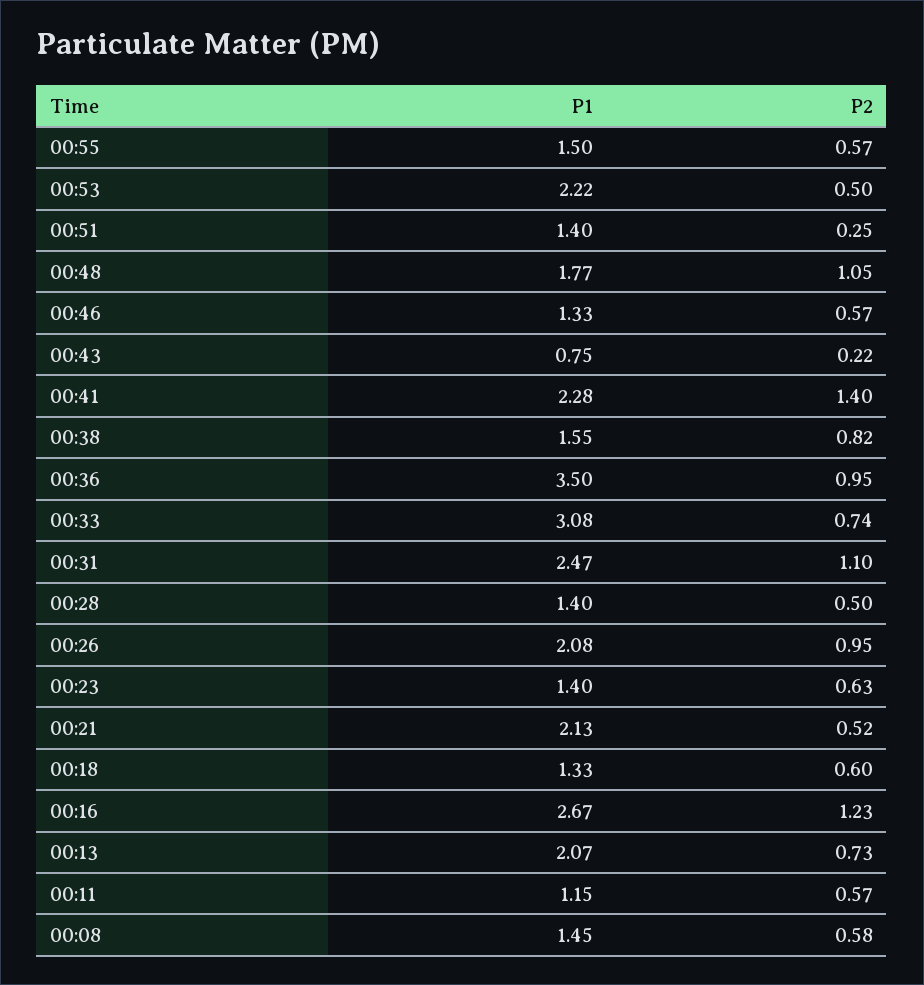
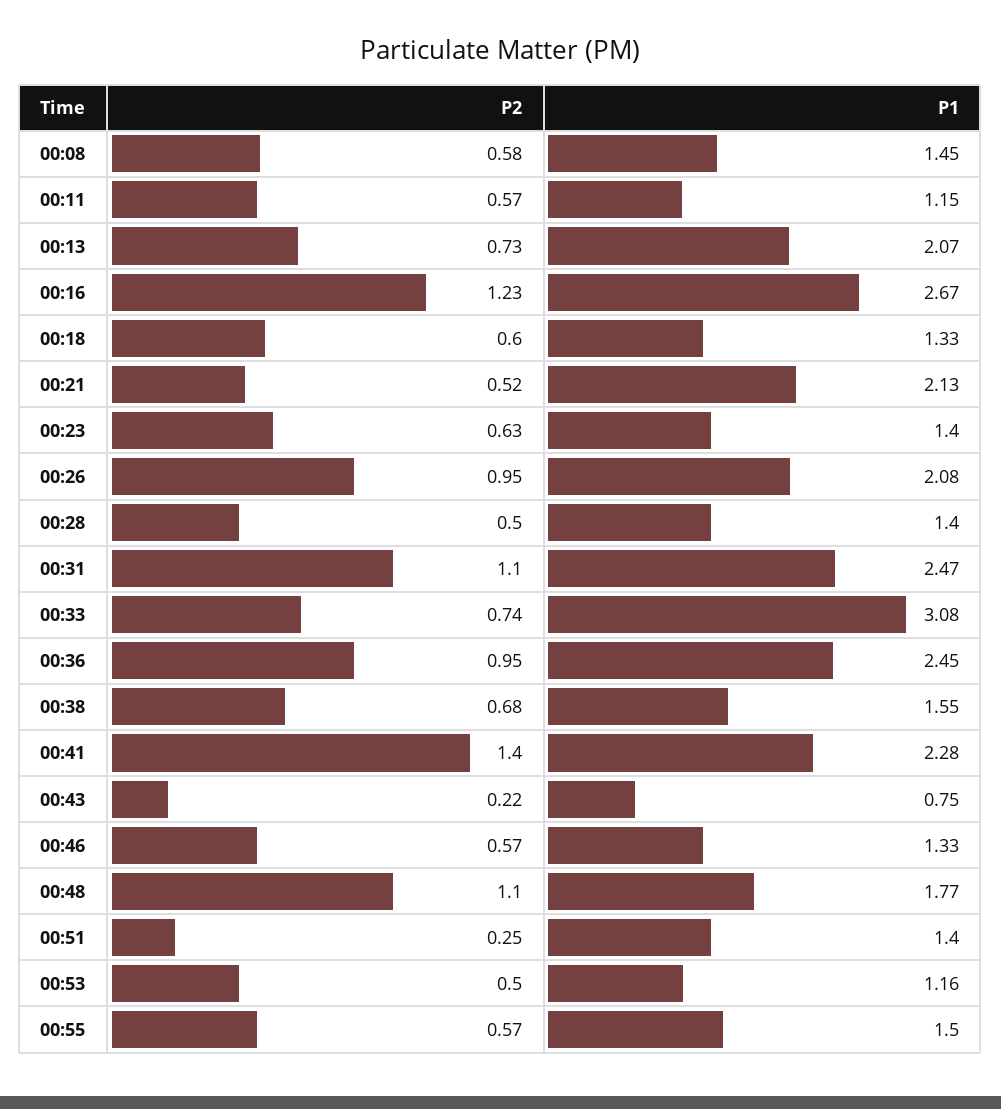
P1, 00:53: 2.22 -> 1.16
P2, 00:48: 1.05 -> 1.1
P2, 00:38: 0.82 -> 0.68
P1, 00:36: 3.5 -> 2.45

